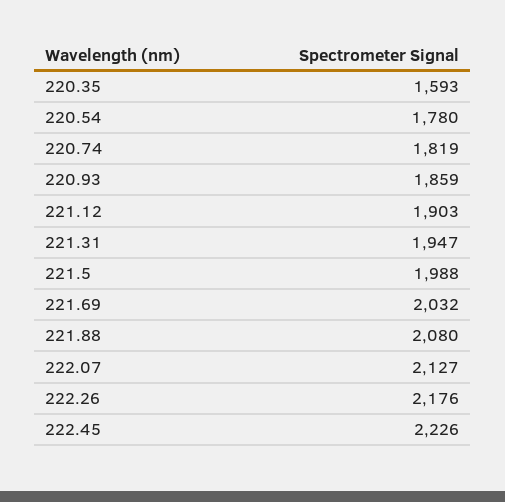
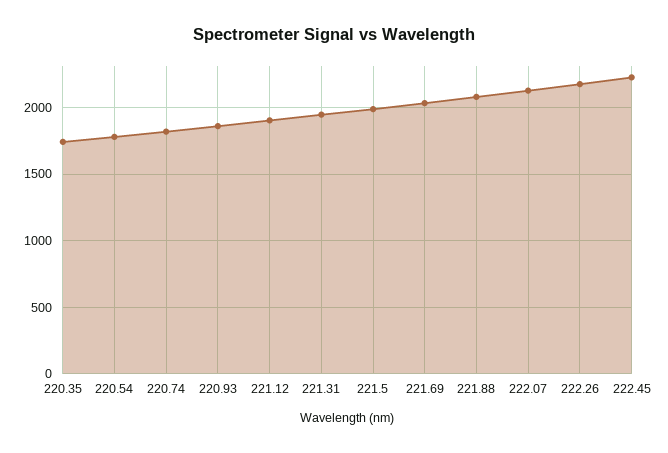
220.35: 1593 -> 1750

